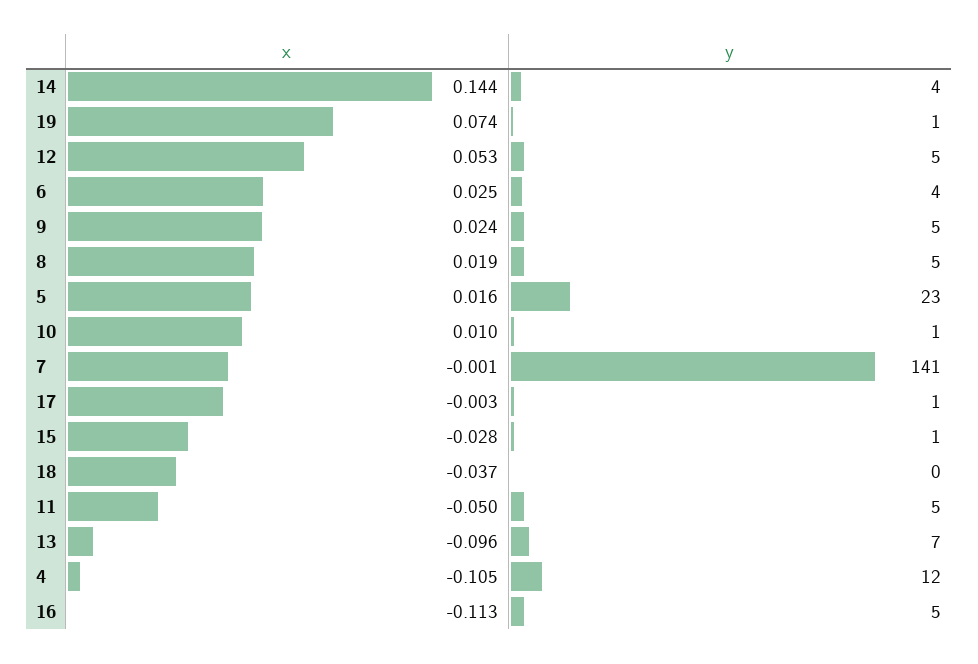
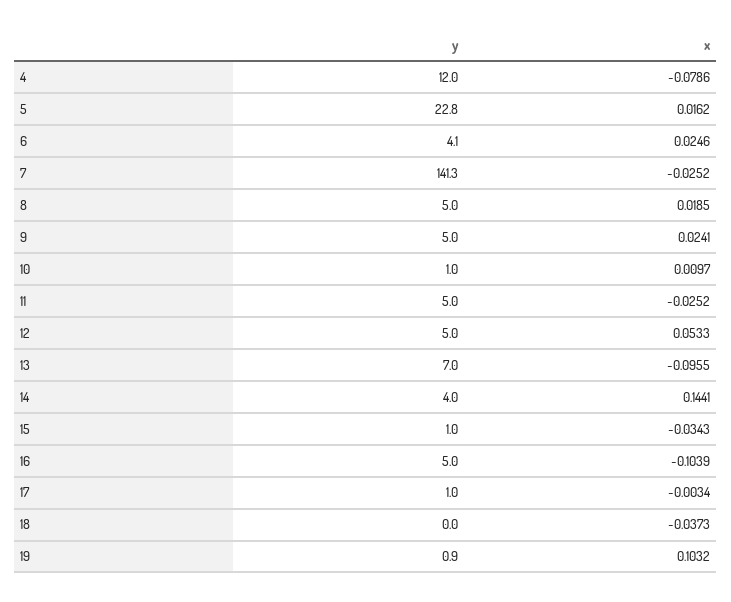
x, 19: 0.074 -> 0.1032
x, 7: -0.001 -> -0.0252
x, 15: -0.028 -> -0.0343
x, 11: -0.05 -> -0.0252
x, 4: -0.105 -> -0.0786
x, 16: -0.113 -> -0.1039

